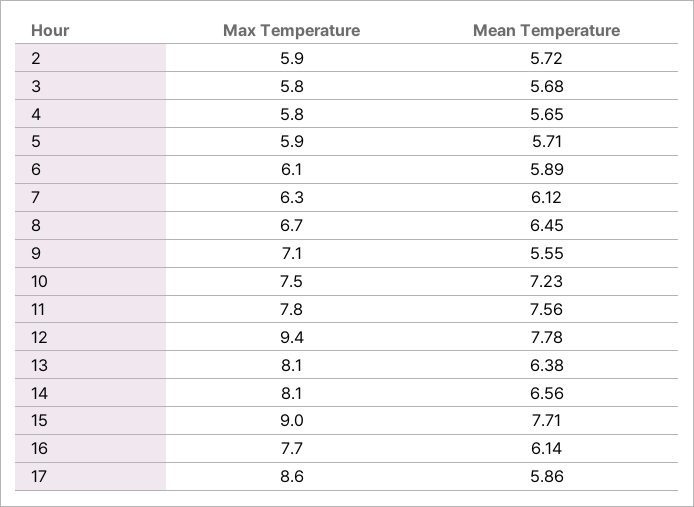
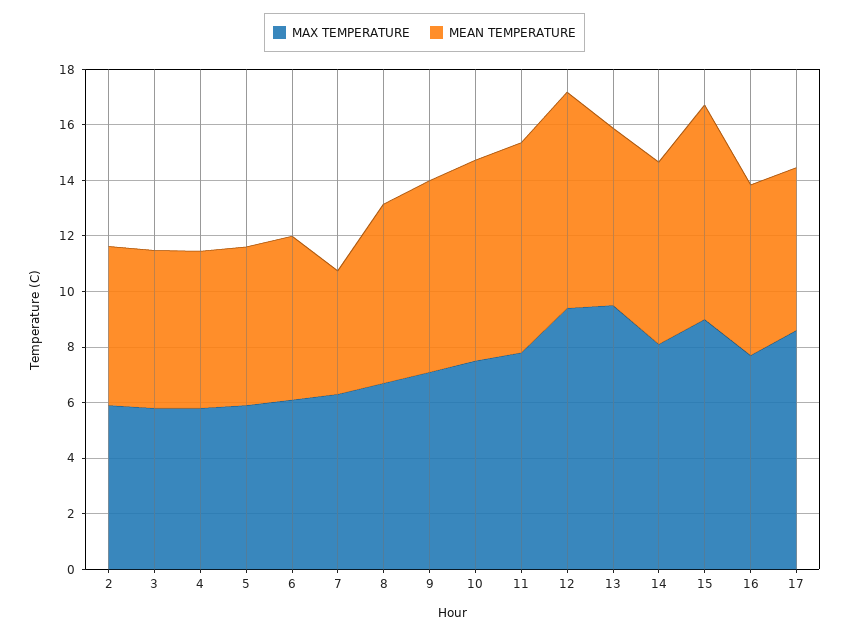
Mean Temperature, 7: 6.12 -> 4.5
Mean Temperature, 9: 5.55 -> 7
Max Temperature, 13: 8.1 -> 9.5

